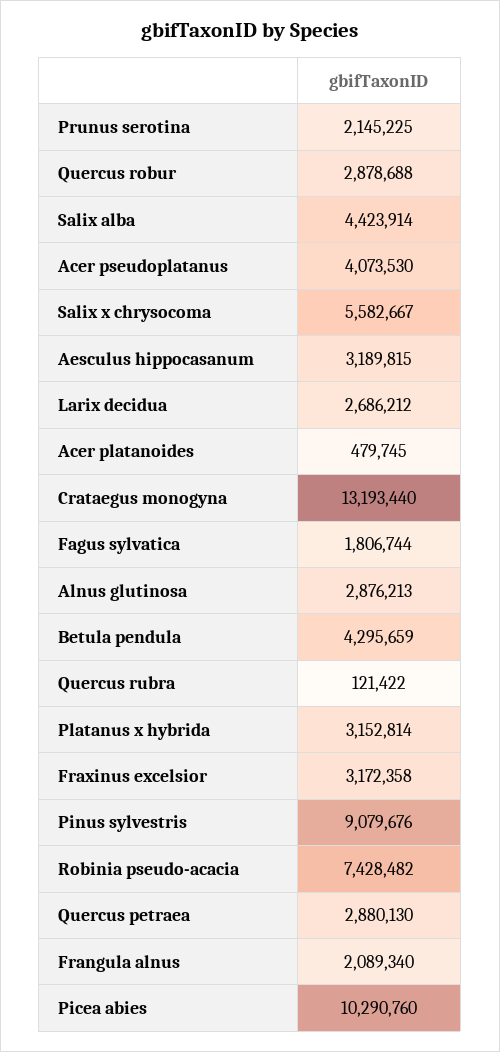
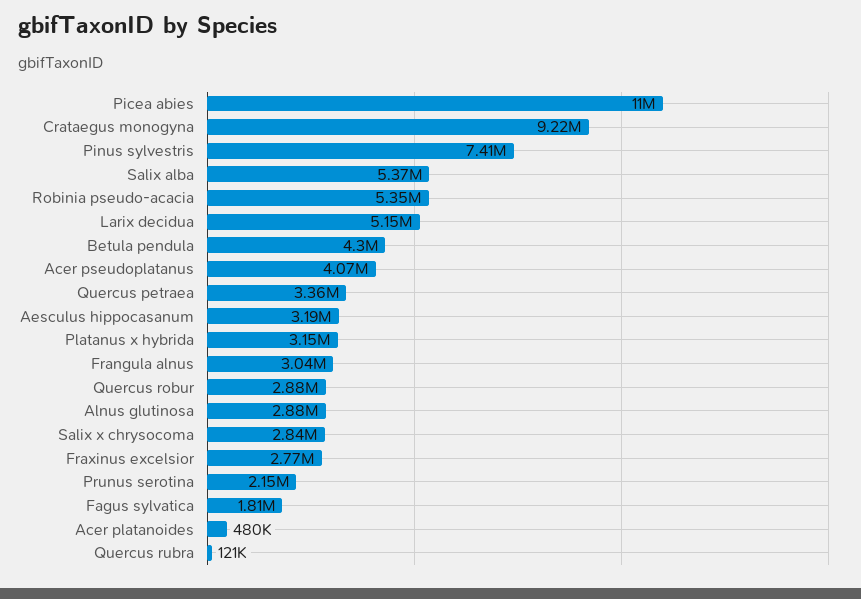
Salix alba: 4423914 -> 5370000
Salix x chrysocoma: 5582667 -> 2840000
Larix decidua: 2686212 -> 5150000
Crataegus monogyna: 13193440 -> 9220000
Fraxinus excelsior: 3172358 -> 2770000
Pinus sylvestris: 9079676 -> 7410000
Robinia pseudo-acacia: 7428482 -> 5350000
Quercus petraea: 2880130 -> 3360000
Frangula alnus: 2089340 -> 3040000
Picea abies: 10290760 -> 11000000

